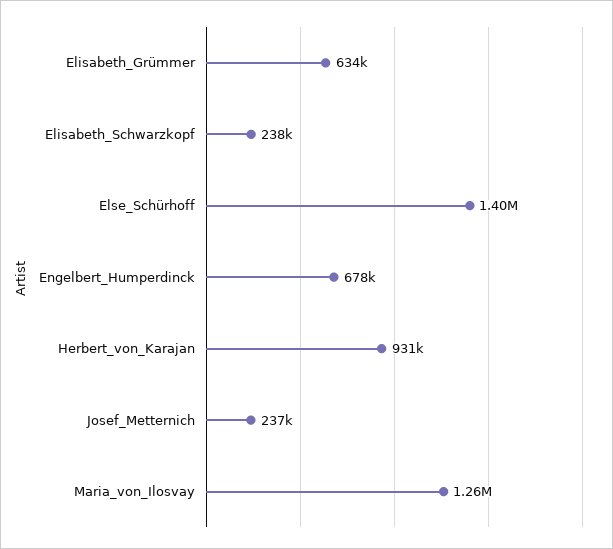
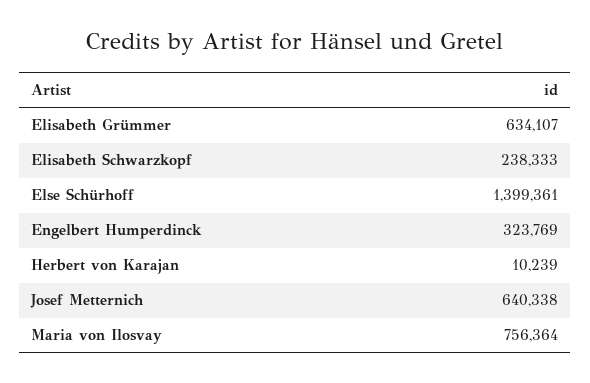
Engelbert_Humperdinck: 678000 -> 323769
Herbert_von_Karajan: 931000 -> 10239
Josef_Metternich: 237000 -> 640338
Maria_von_Ilosvay: 1260000 -> 756364

